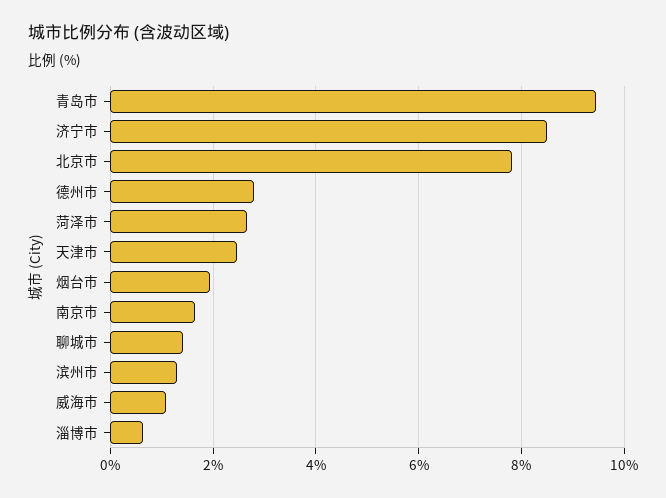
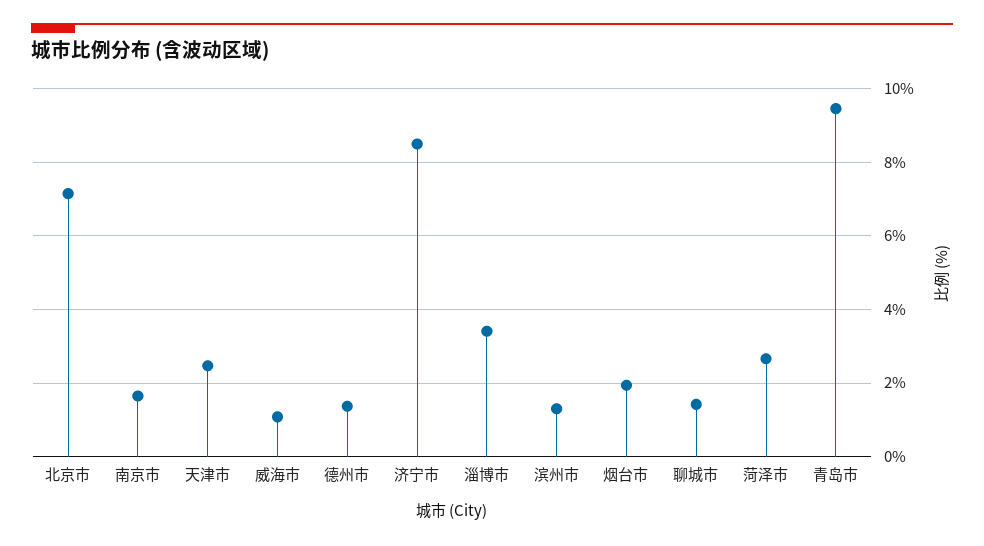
北京市: 7.8 -> 7.2
德州市: 2.8 -> 1.4
淄博市: 0.6 -> 3.4

